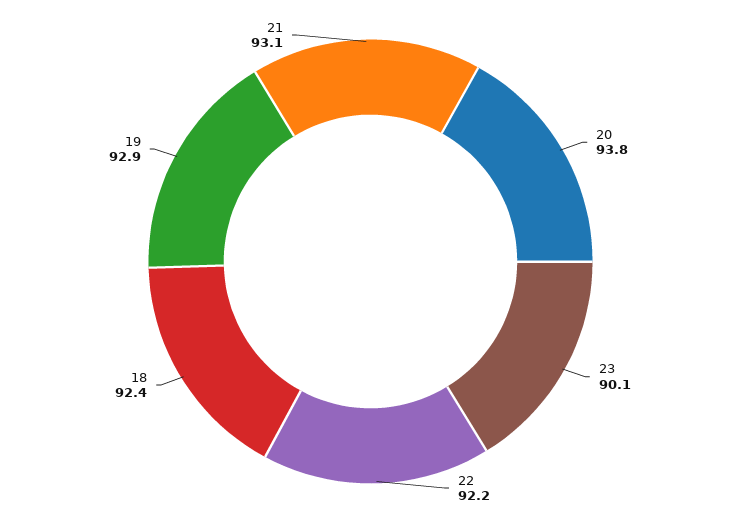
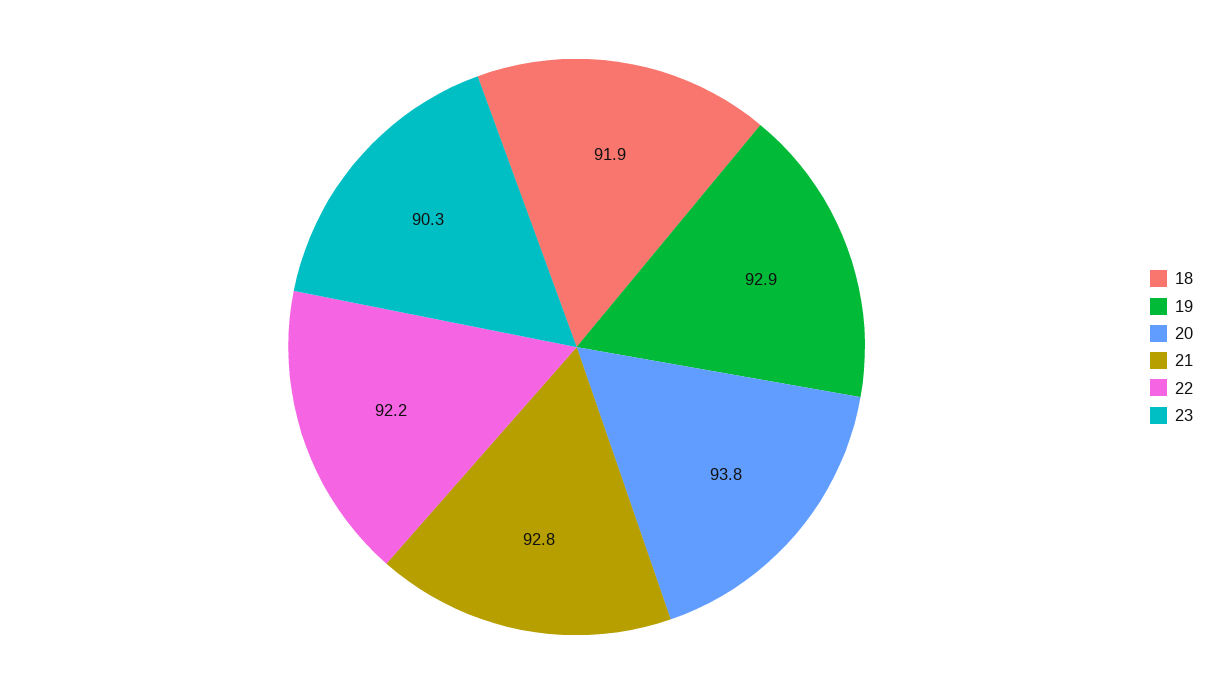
23: 90.1 -> 90.3
18: 92.4 -> 91.9
21: 93.1 -> 92.8

